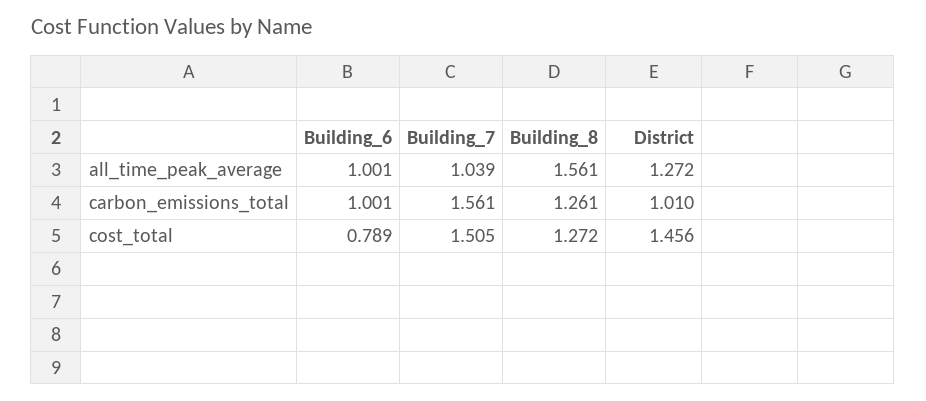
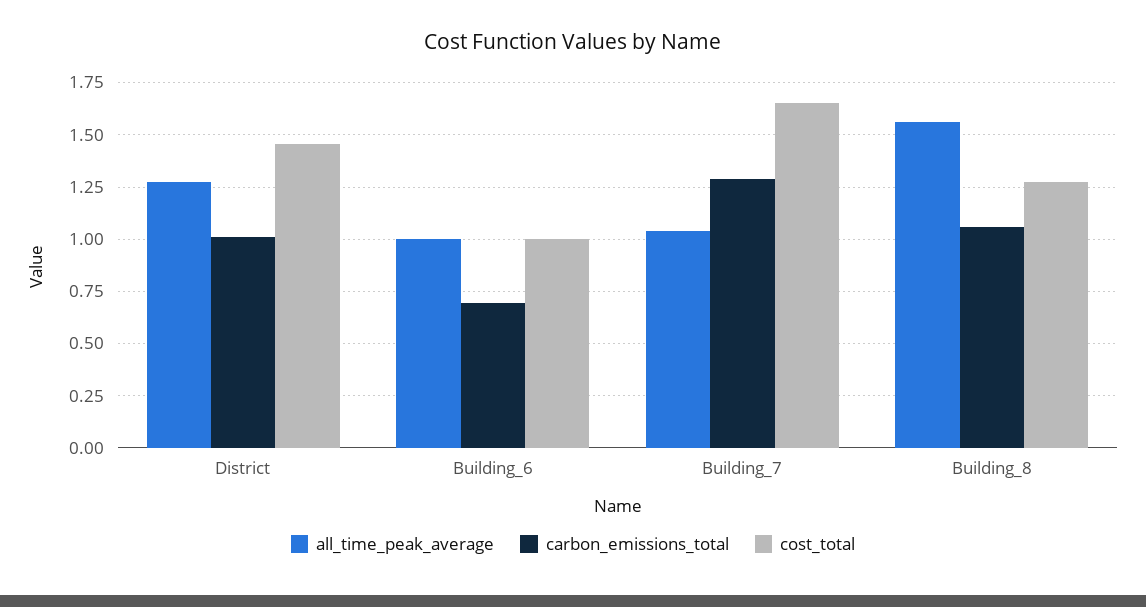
carbon_emissions_total, Building_6: 1.001 -> 0.7
carbon_emissions_total, Building_7: 1.561 -> 1.3
carbon_emissions_total, Building_8: 1.261 -> 1.05
cost_total, Building_6: 0.789 -> 1
cost_total, Building_7: 1.505 -> 1.65

